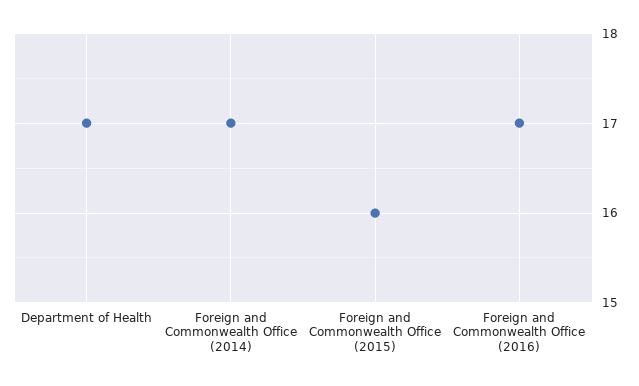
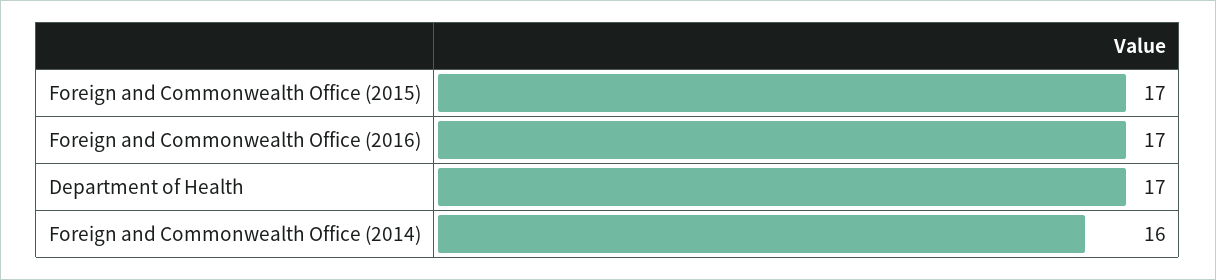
Foreign and Commonwealth Office (2014): 17 -> 16
Foreign and Commonwealth Office (2015): 16 -> 17

